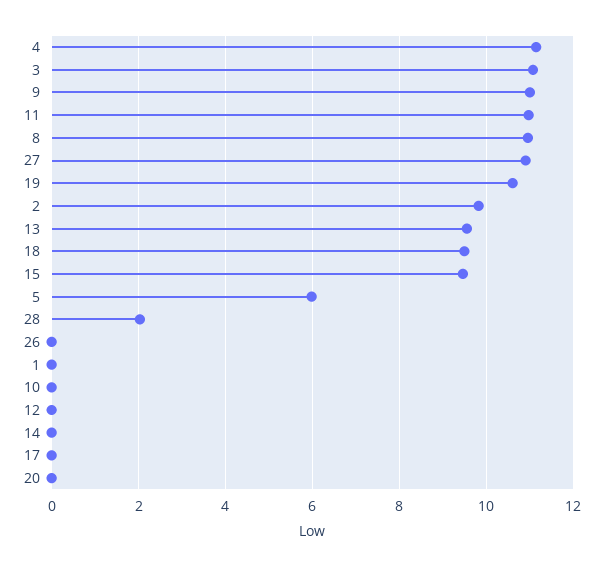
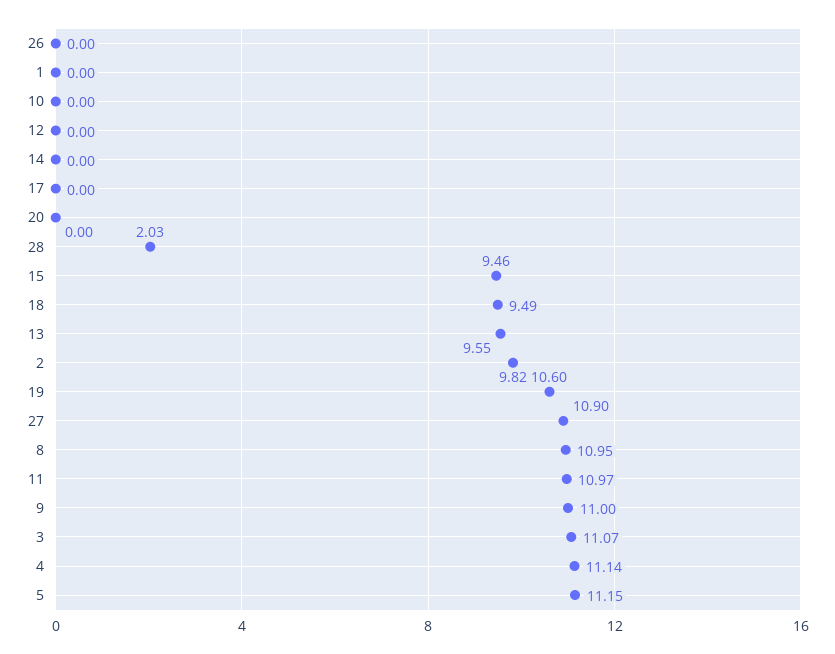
5: 6 -> 11.15

